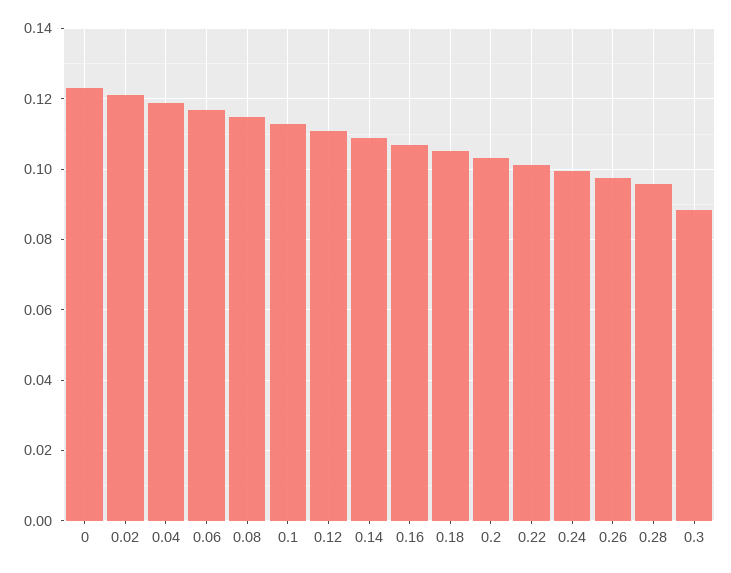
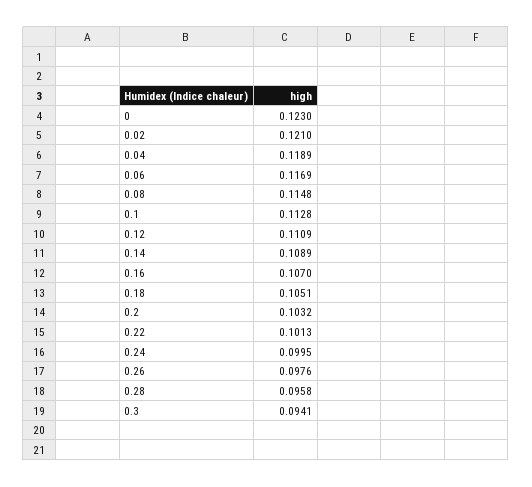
0.3: 0.088 -> 0.0941

